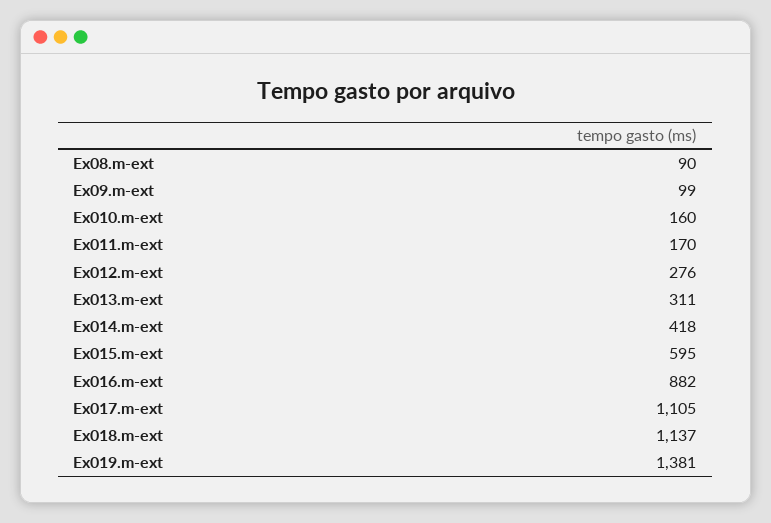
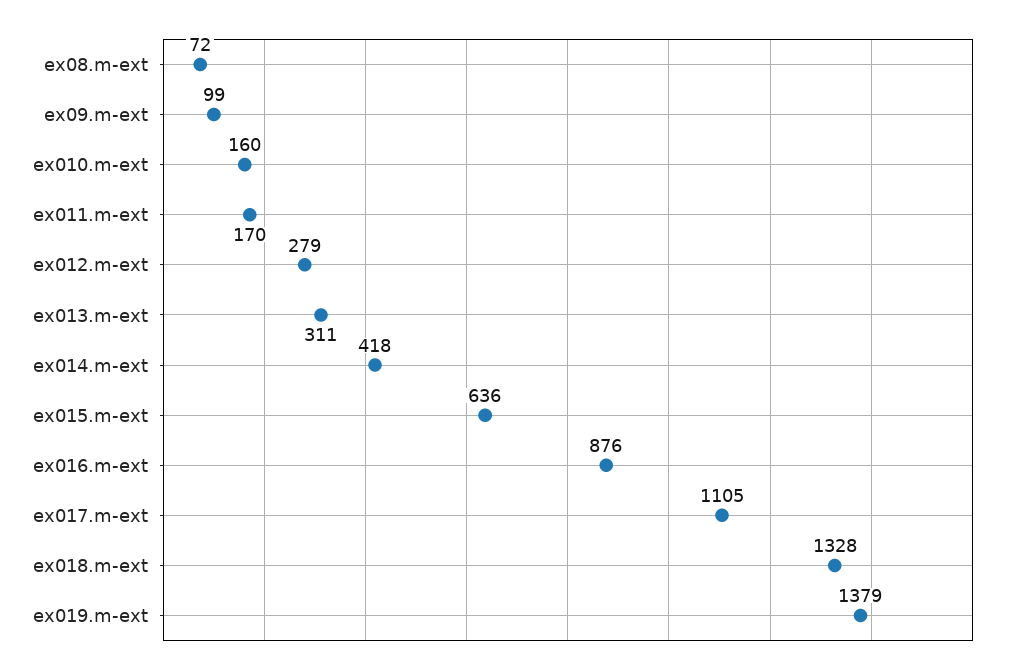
Ex08.m-ext: 90 -> 72
Ex012.m-ext: 276 -> 279
Ex015.m-ext: 595 -> 636
Ex016.m-ext: 882 -> 876
Ex018.m-ext: 1137 -> 1328
Ex019.m-ext: 1381 -> 1379

